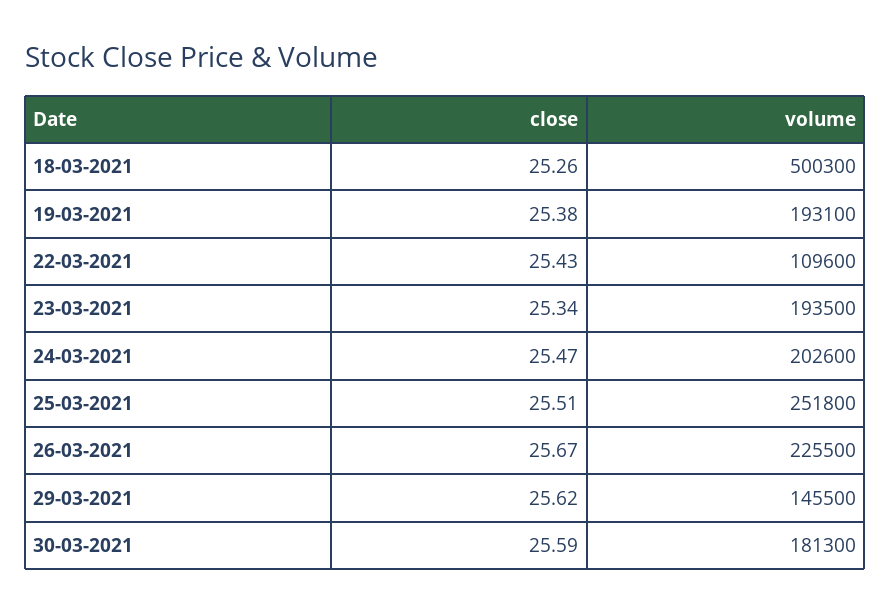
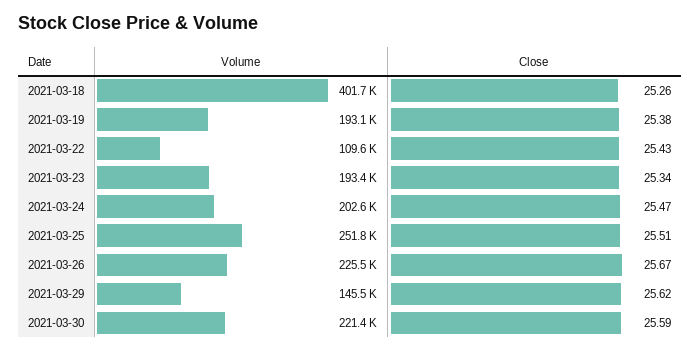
volume, 18-03-2021: 500300 -> 401700
volume, 23-03-2021: 193500 -> 193400
volume, 30-03-2021: 181300 -> 221400

